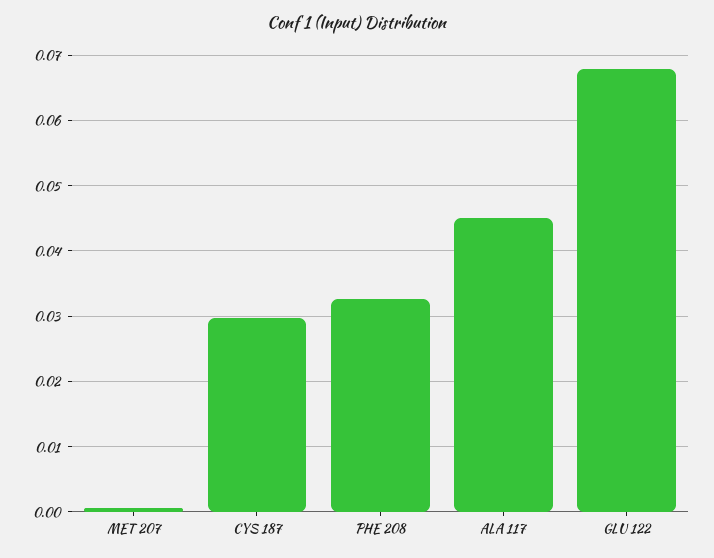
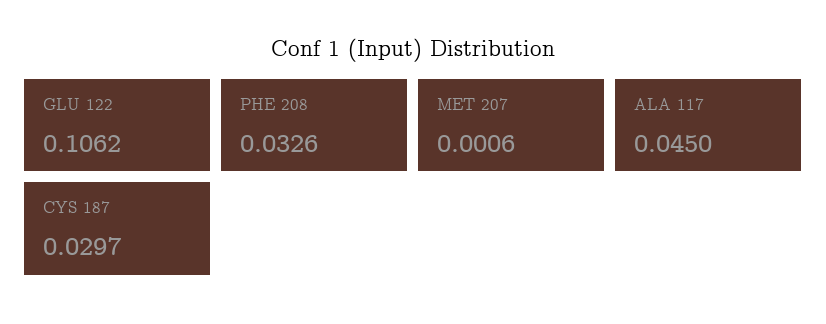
GLU 122: 0.068 -> 0.1062

